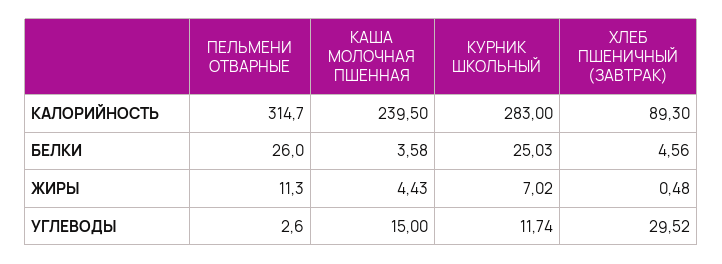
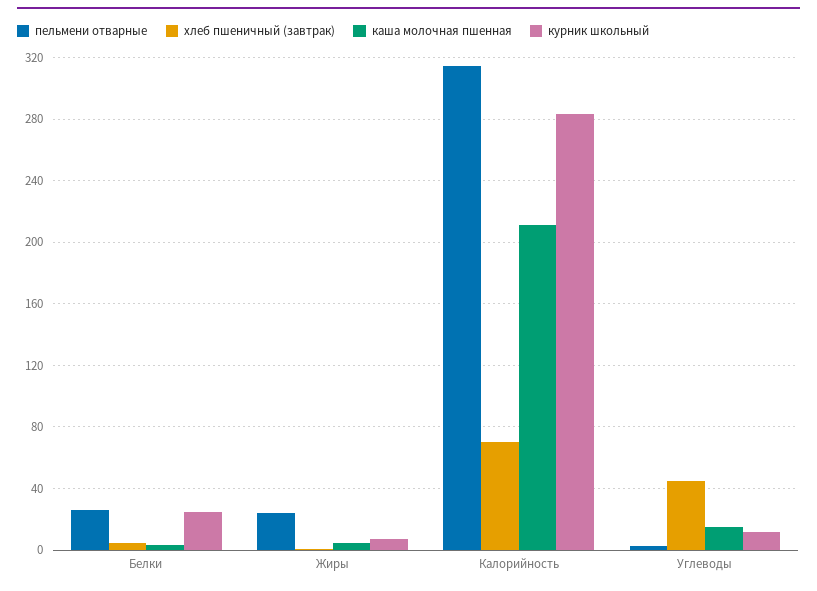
КАША МОЛОЧНАЯ ПШЕННАЯ, КАЛОРИЙНОСТЬ: 239.5 -> 210
ХЛЕБ ПШЕНИЧНЫЙ (ЗАВТРАК), КАЛОРИЙНОСТЬ: 89.3 -> 70
ПЕЛЬМЕНИ ОТВАРНЫЕ, ЖИРЫ: 11.3 -> 25
ХЛЕБ ПШЕНИЧНЫЙ (ЗАВТРАК), УГЛЕВОДЫ: 29.52 -> 45

